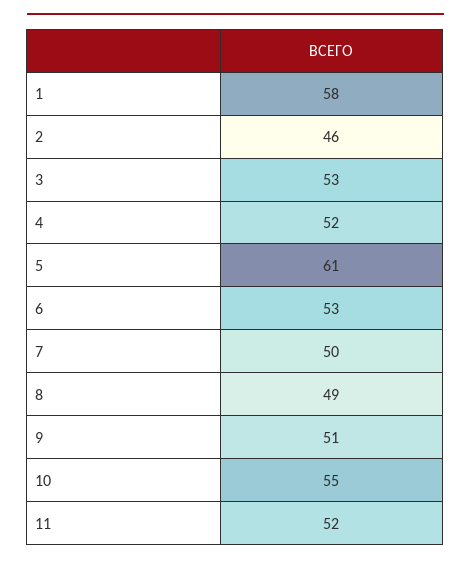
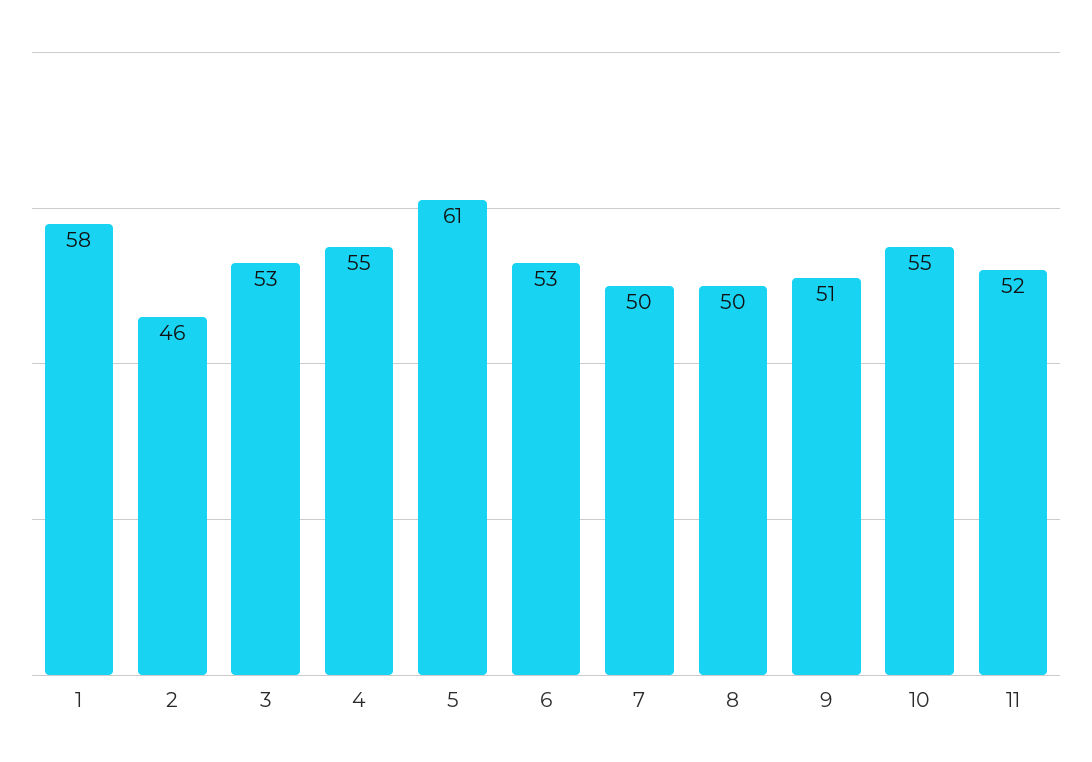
4: 52 -> 55
8: 49 -> 50

